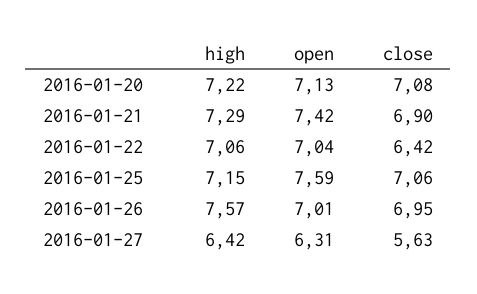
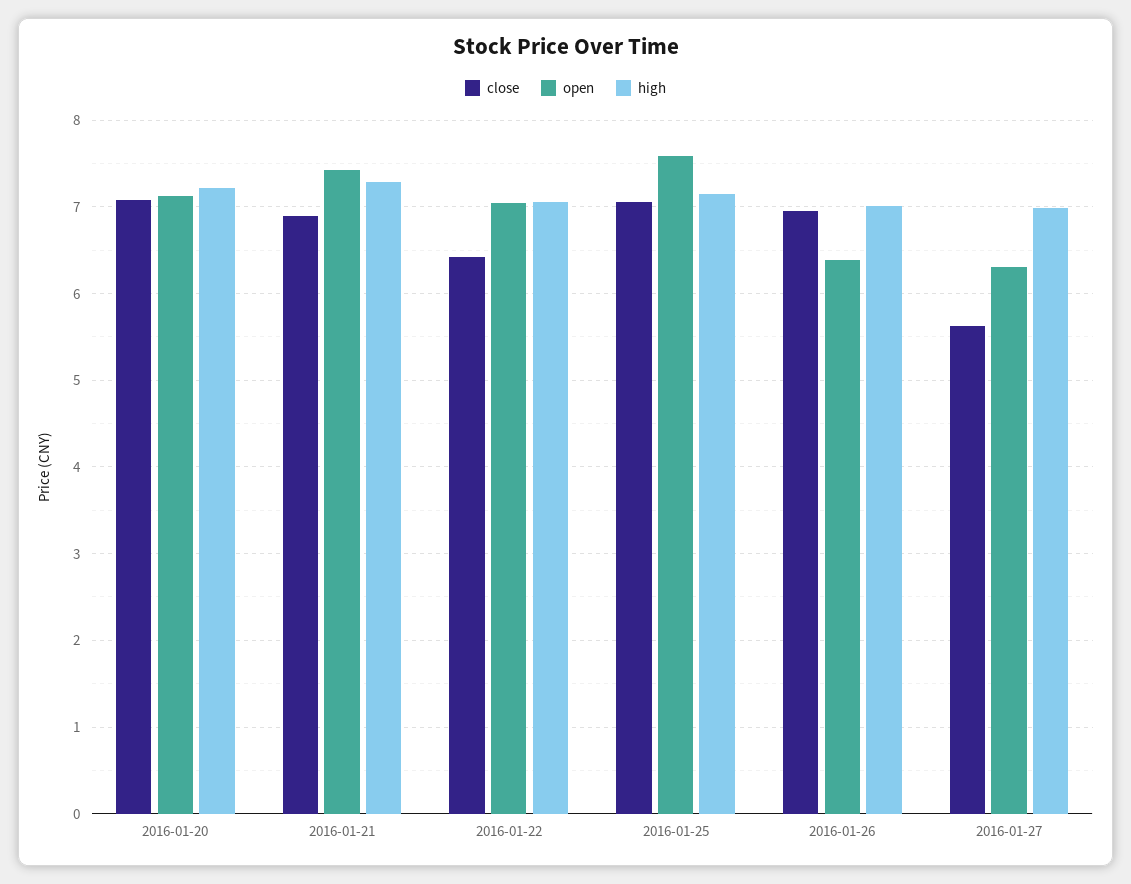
high, 2016-01-26: 7.57 -> 7
open, 2016-01-26: 7.01 -> 6.4
high, 2016-01-27: 6.42 -> 7

